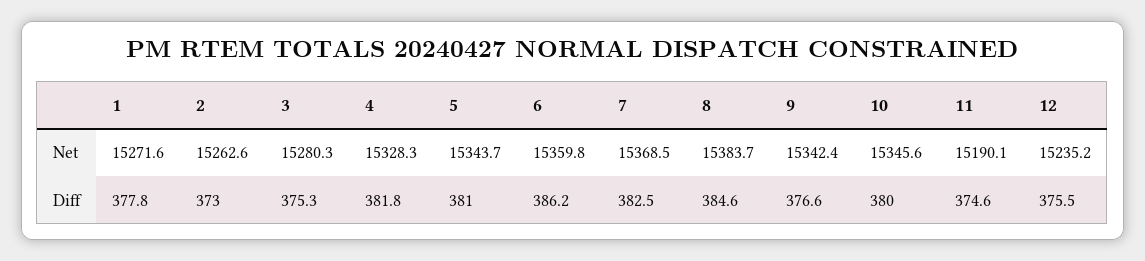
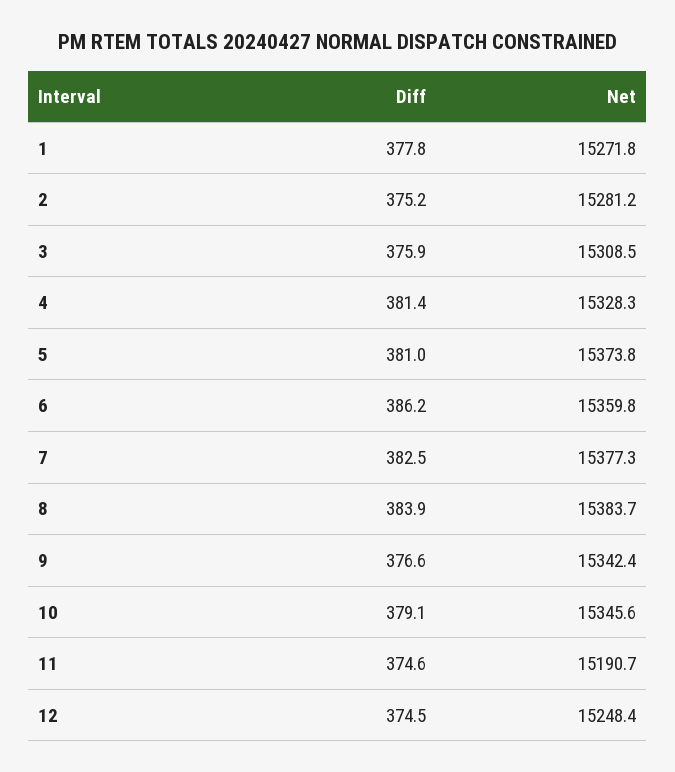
1, Net: 15271.6 -> 15271.8
2, Net: 15262.6 -> 15281.2
3, Net: 15280.3 -> 15308.5
5, Net: 15343.7 -> 15373.8
7, Net: 15368.5 -> 15377.3
11, Net: 15190.1 -> 15190.7
12, Net: 15235.2 -> 15248.4
2, Diff: 373 -> 375.2
3, Diff: 375.3 -> 375.9
4, Diff: 381.8 -> 381.4
8, Diff: 384.6 -> 383.9
10, Diff: 380 -> 379.1
12, Diff: 375.5 -> 374.5

